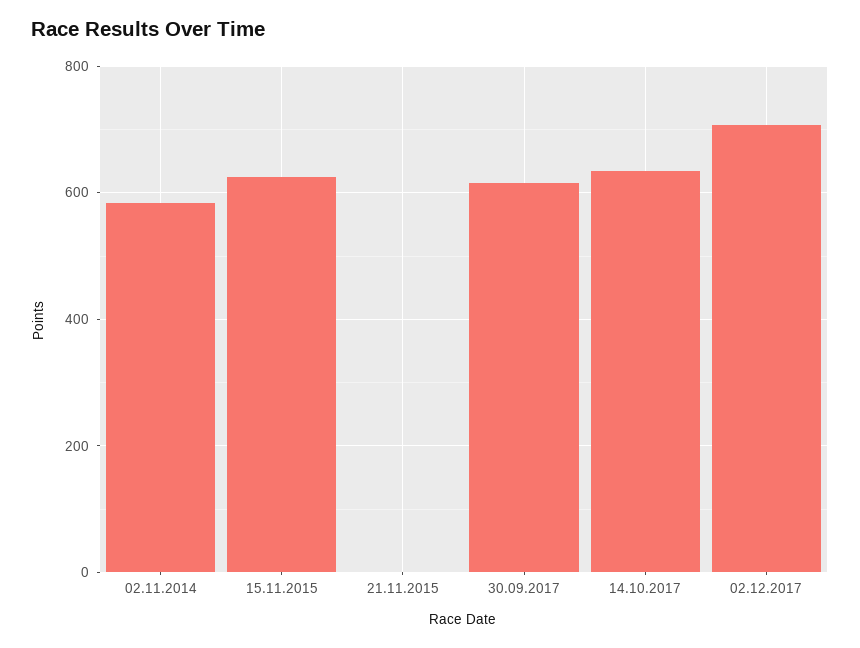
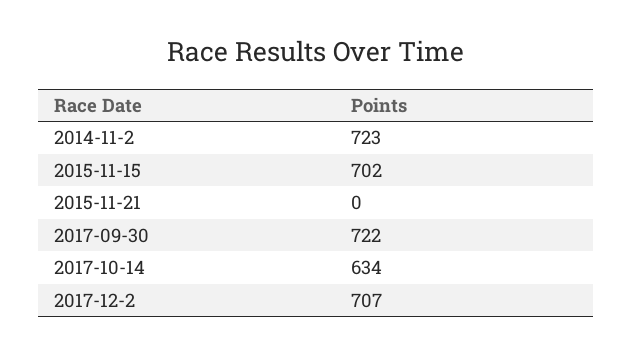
02.11.2014: 580 -> 723
15.11.2015: 620 -> 702
30.09.2017: 620 -> 722

